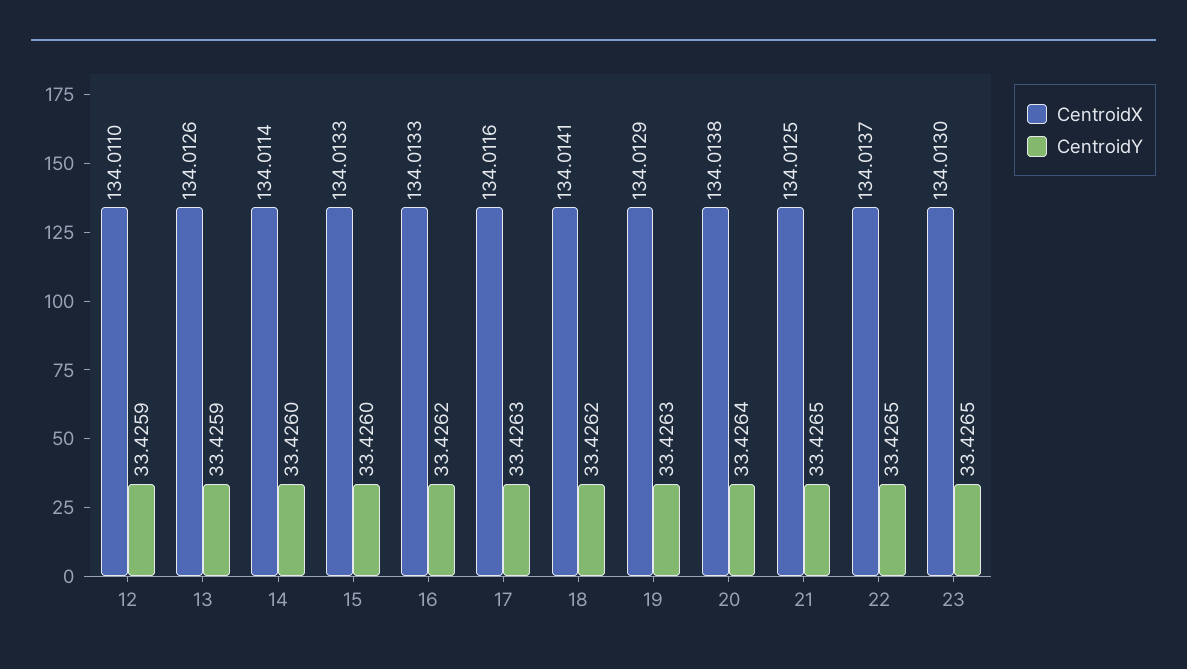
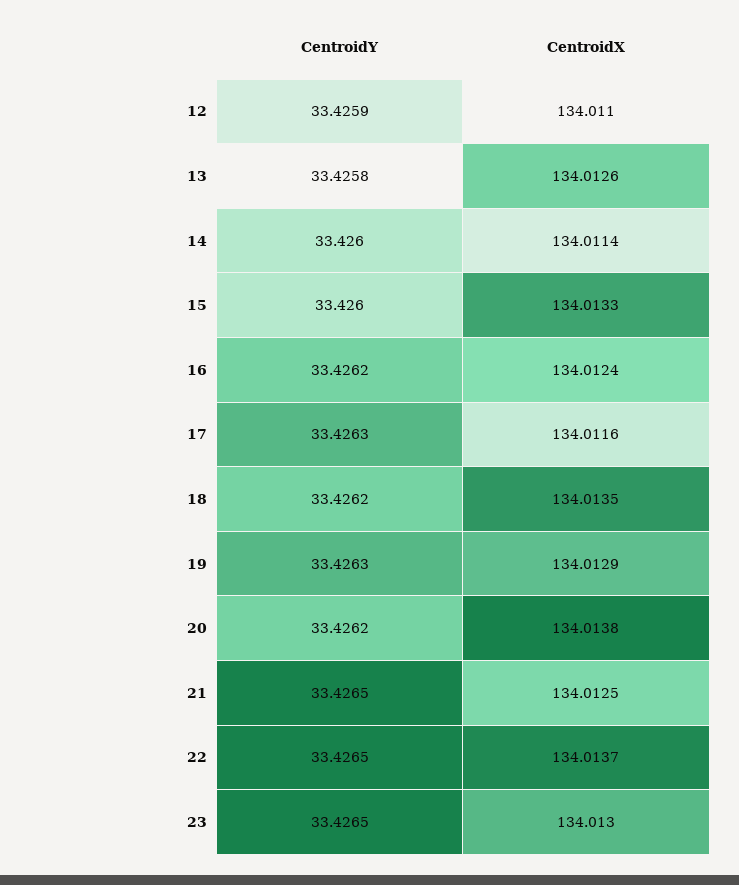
CentroidY, 13: 33.4259 -> 33.4258
CentroidX, 16: 134.0133 -> 134.0124
CentroidX, 18: 134.0141 -> 134.0135
CentroidY, 20: 33.4264 -> 33.4262

